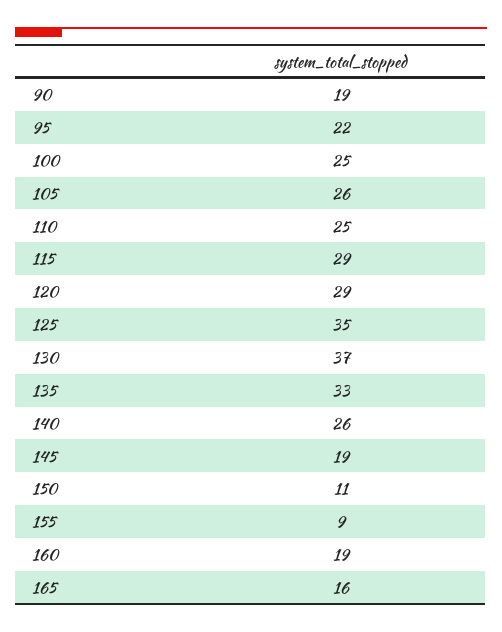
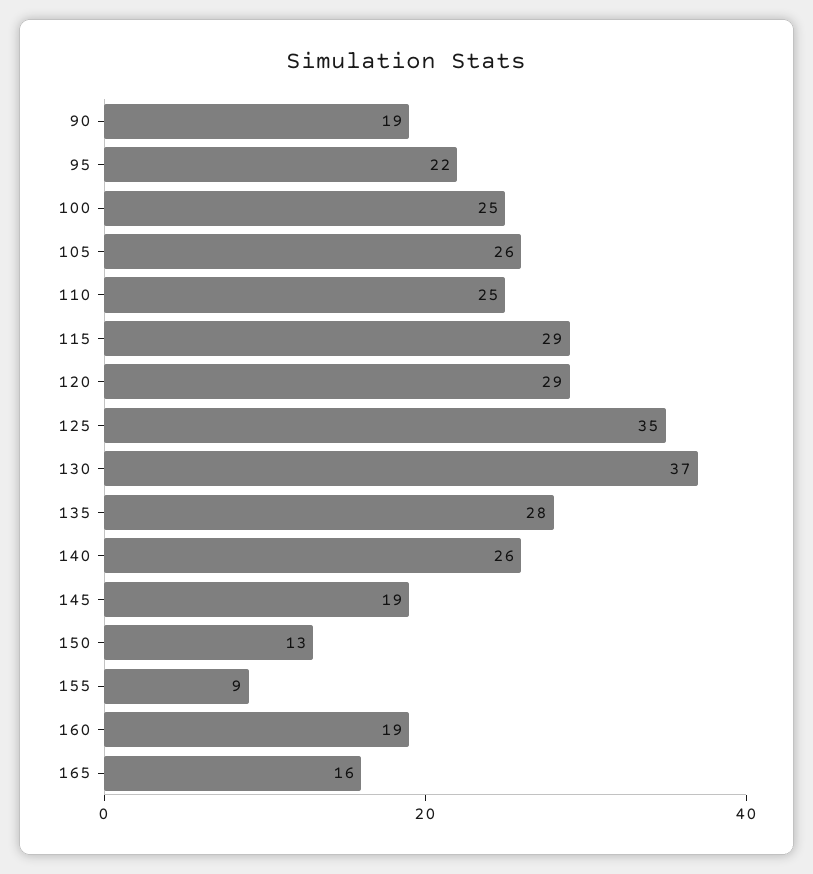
135: 33 -> 28
150: 11 -> 13

